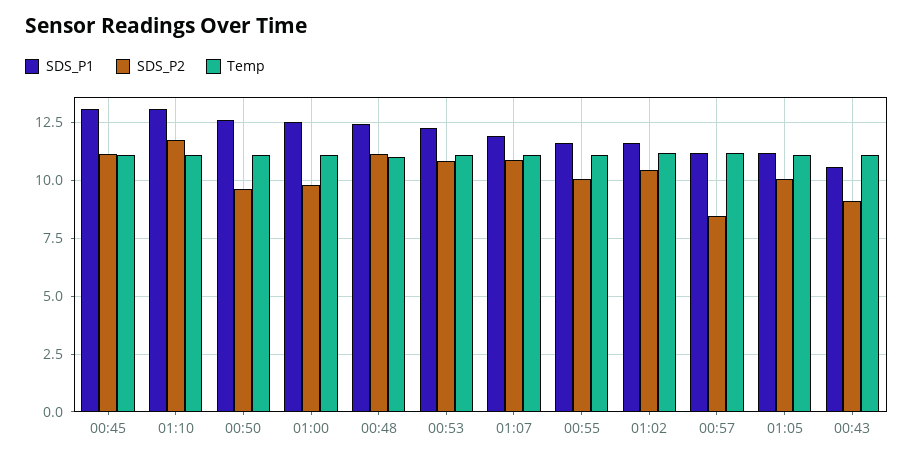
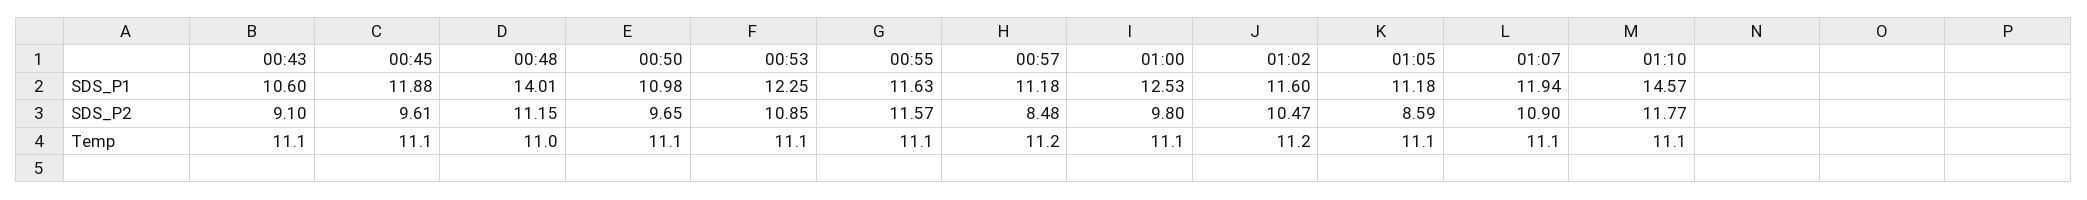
SDS_P1, 00:45: 13 -> 11.88
SDS_P2, 00:45: 11 -> 9.61
SDS_P1, 01:10: 13 -> 14.57
SDS_P1, 00:50: 12.5 -> 10.98
SDS_P1, 00:48: 12.5 -> 14.01
SDS_P2, 00:55: 10 -> 11.57
SDS_P2, 01:05: 10 -> 8.59

